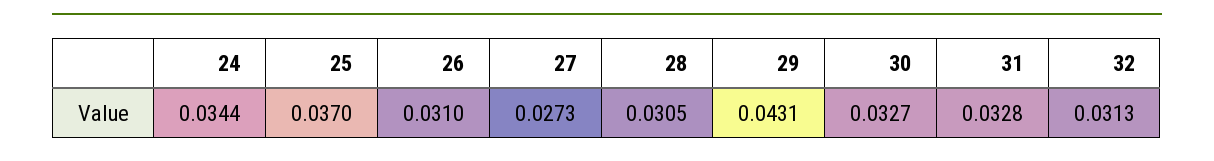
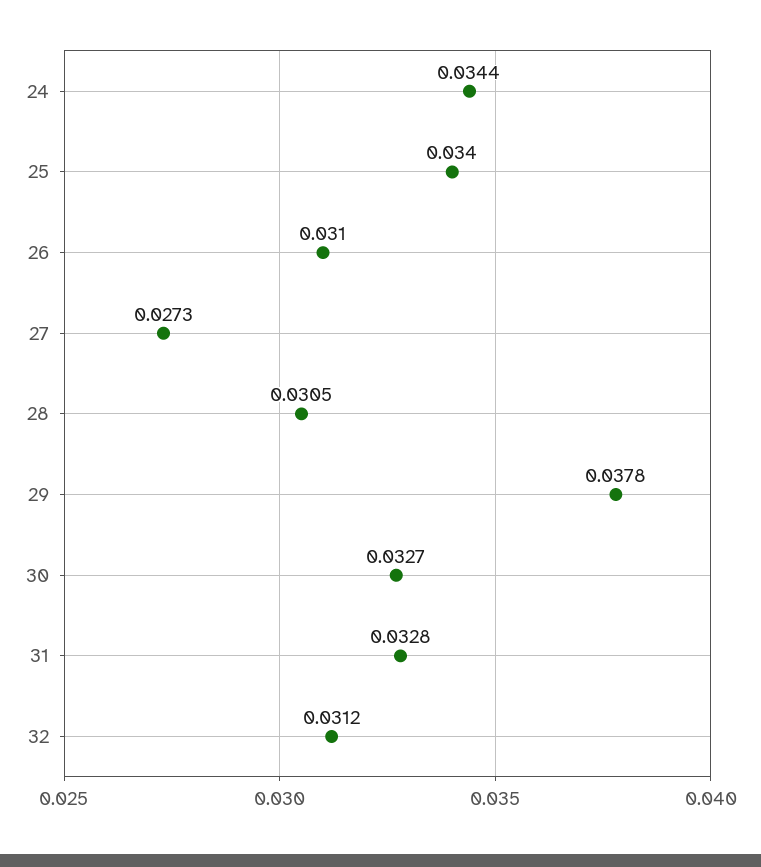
25: 0.037 -> 0.034
29: 0.0431 -> 0.0378
32: 0.0313 -> 0.0312

